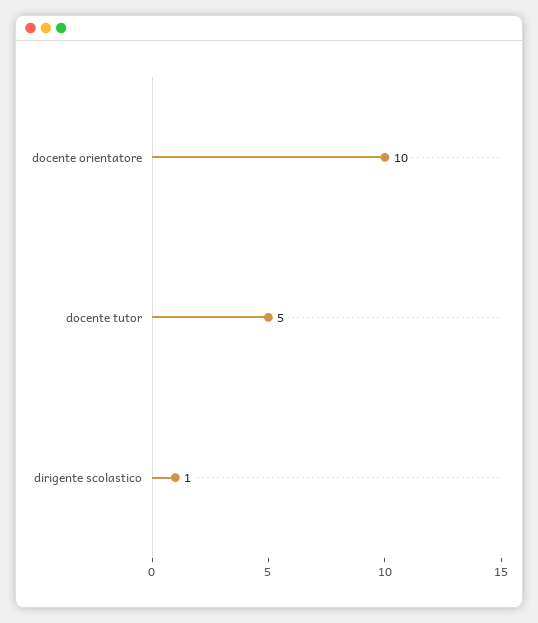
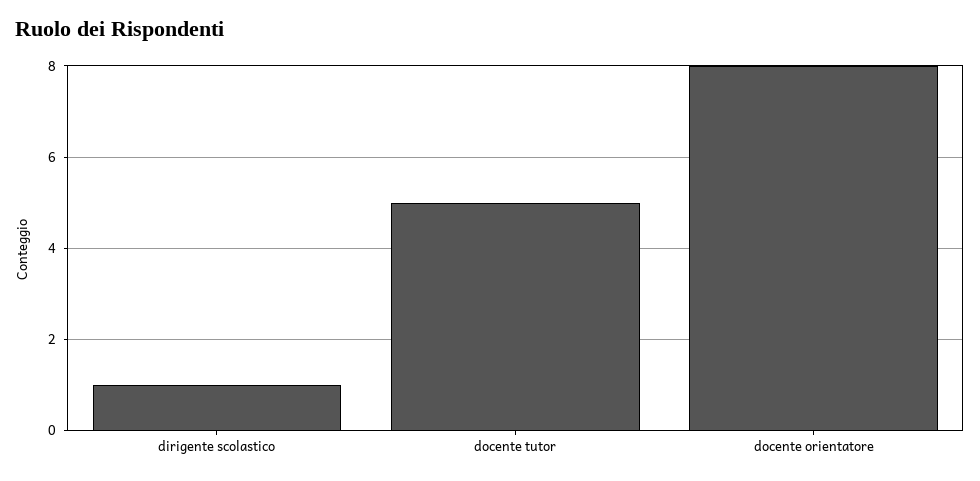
docente orientatore: 10 -> 8

